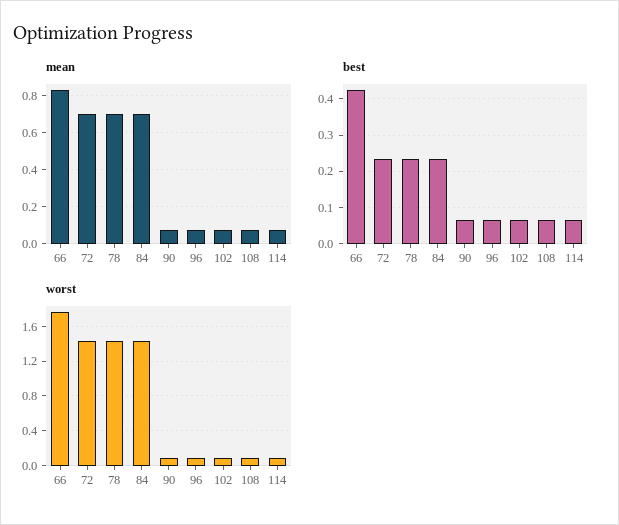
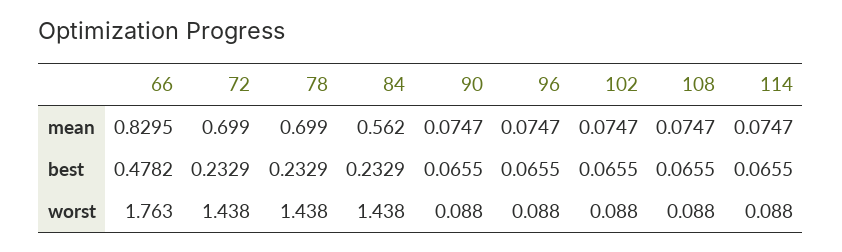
mean, 84: 0.7 -> 0.562
best, 66: 0.42 -> 0.4782

